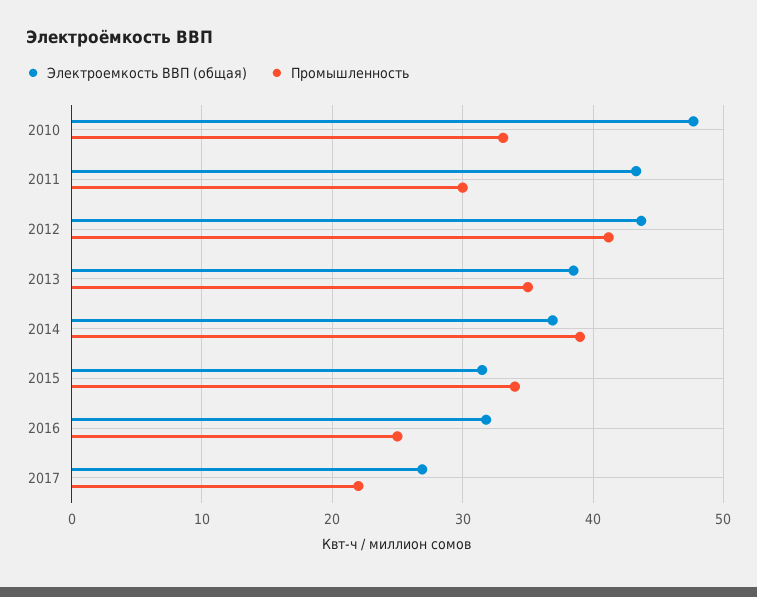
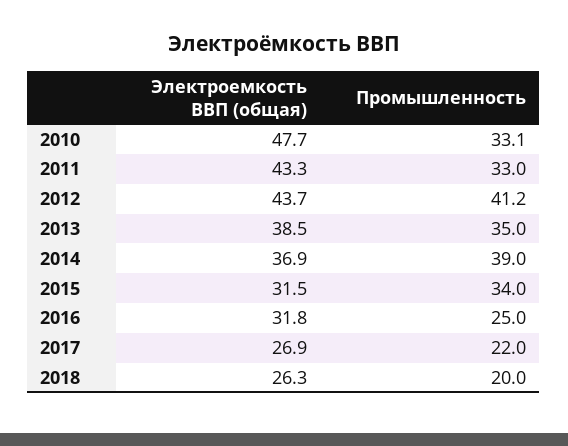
Промышленность, 2011: 30 -> 33
Электроемкость ВВП (общая), 2018: none -> 26.3
Промышленность, 2018: none -> 20

